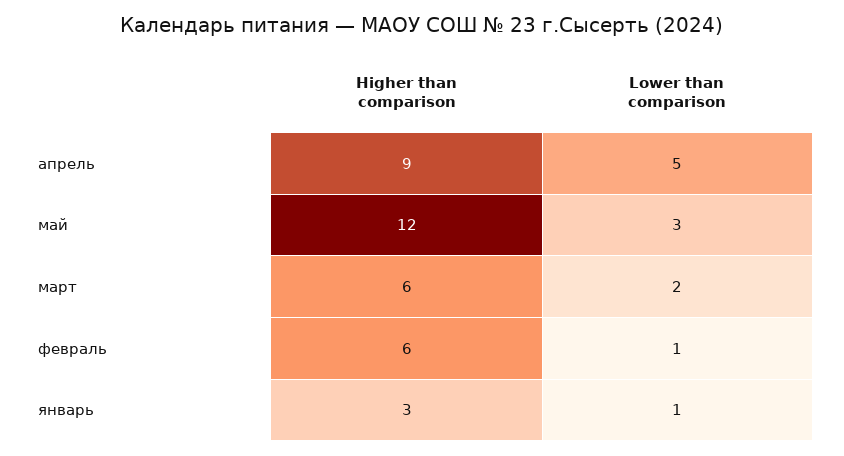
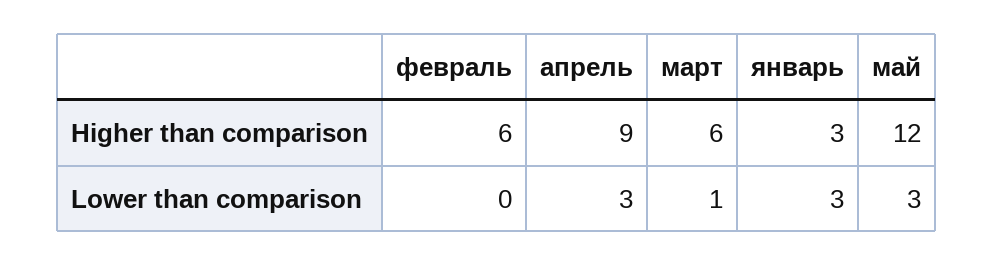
Lower than comparison, апрель: 5 -> 3
Lower than comparison, март: 2 -> 1
Lower than comparison, февраль: 1 -> 0
Lower than comparison, январь: 1 -> 3

